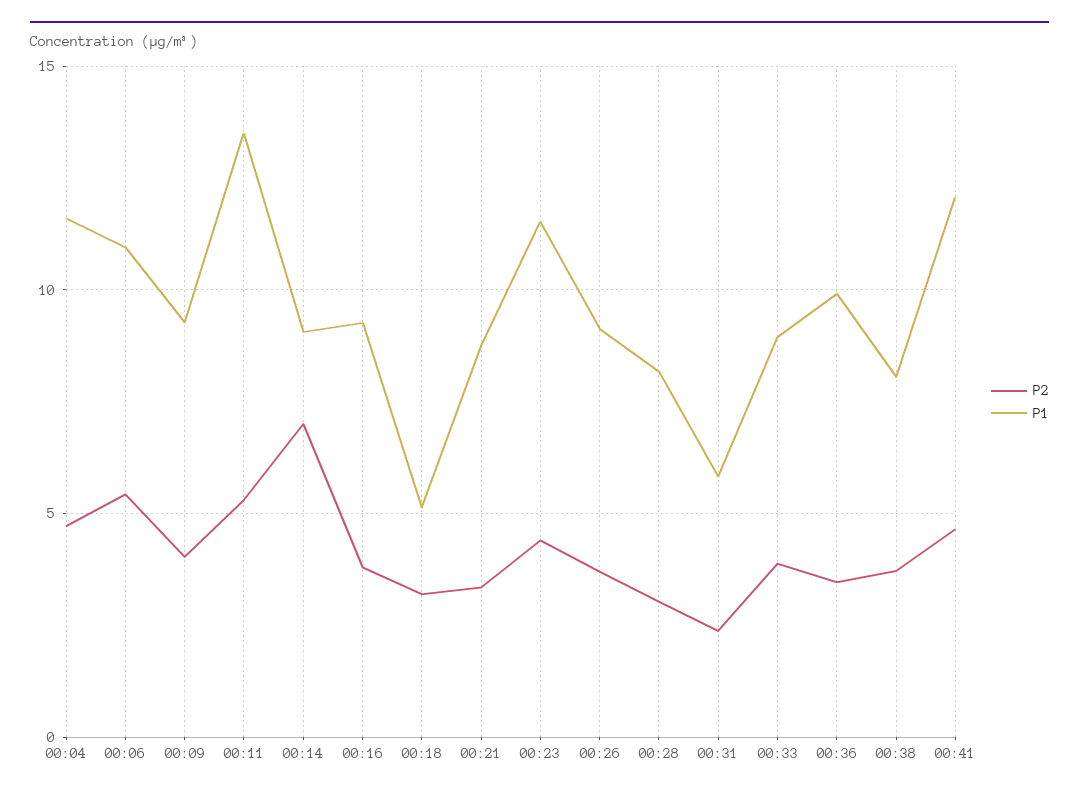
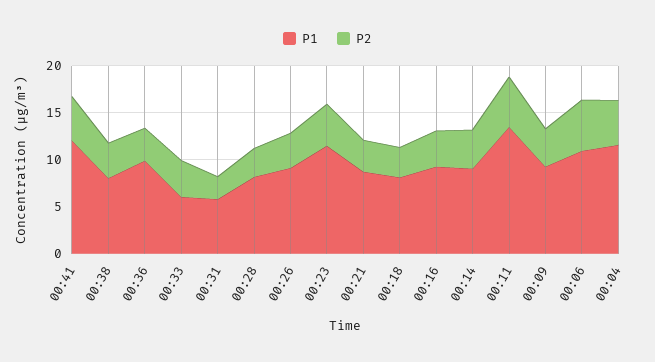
P2, 00:14: 7 -> 4
P1, 00:18: 5 -> 8
P1, 00:33: 9 -> 6

